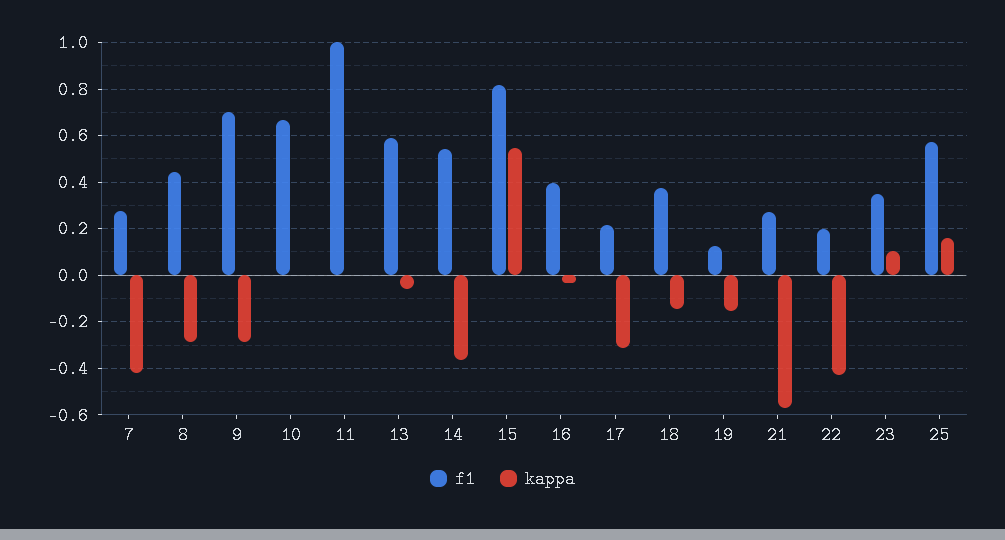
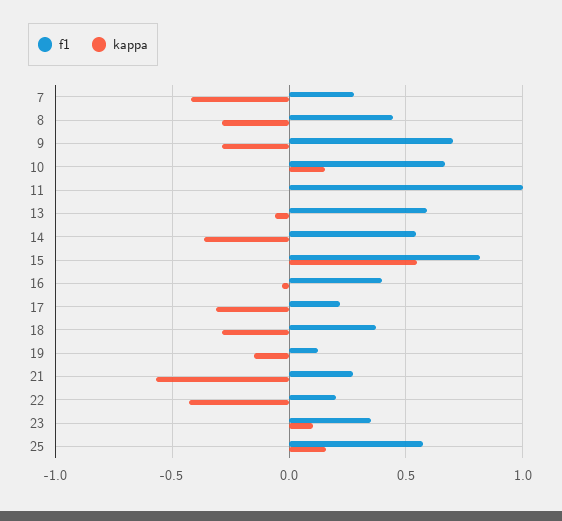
kappa, 10: 0 -> 0.15
kappa, 18: -0.15 -> -0.3

